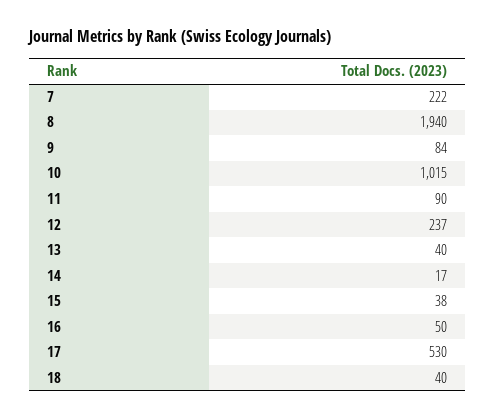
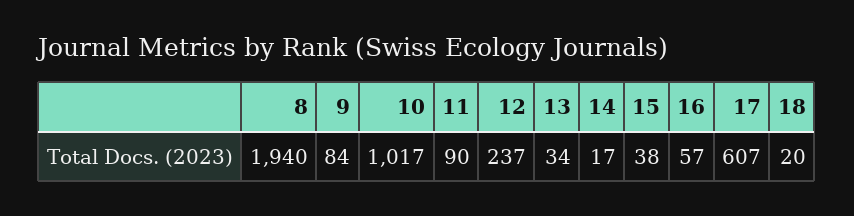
7: 222 -> none
10: 1015 -> 1017
13: 40 -> 34
16: 50 -> 57
17: 530 -> 607
18: 40 -> 20

